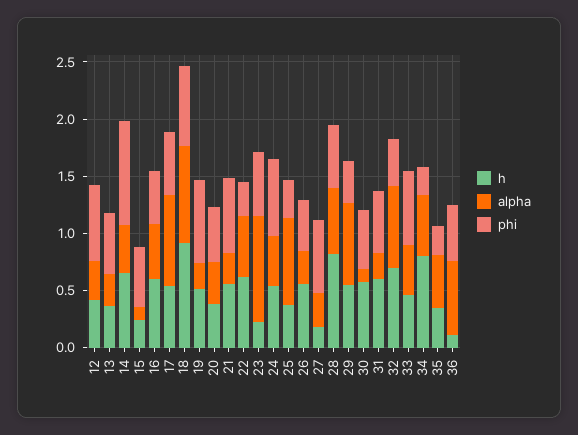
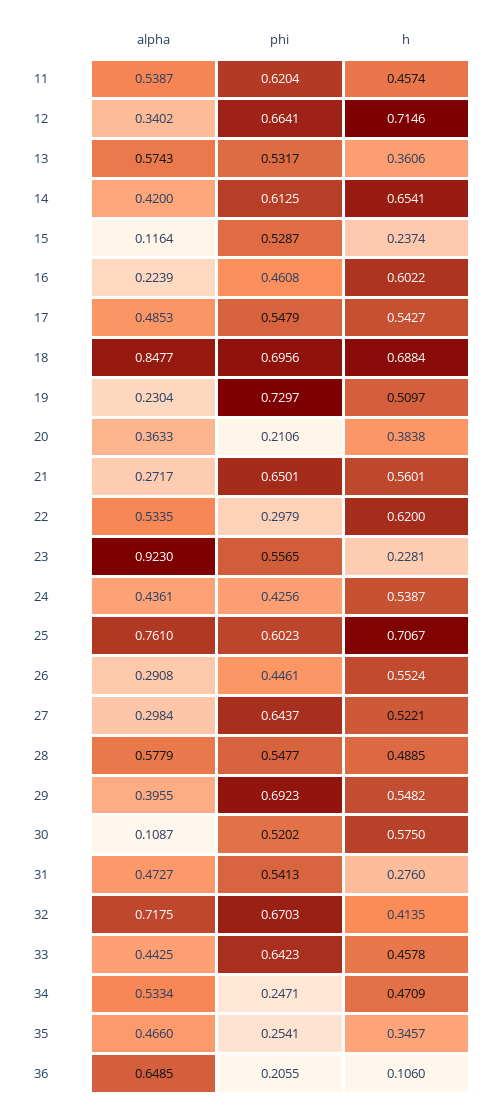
h, 12: 0.4 -> 0.7146
alpha, 13: 0.3 -> 0.5743
phi, 14: 0.9 -> 0.6125
alpha, 16: 0.5 -> 0.2239
alpha, 17: 0.8 -> 0.4853
h, 18: 0.9 -> 0.6884
phi, 20: 0.5 -> 0.2106
phi, 24: 0.7 -> 0.4256
h, 25: 0.4 -> 0.7067
phi, 25: 0.3 -> 0.6023
h, 27: 0.2 -> 0.5221
h, 28: 0.8 -> 0.4885
alpha, 29: 0.7 -> 0.3955
phi, 29: 0.4 -> 0.6923
h, 31: 0.6 -> 0.276
alpha, 31: 0.2 -> 0.4727
h, 32: 0.7 -> 0.4135
phi, 32: 0.4 -> 0.6703
h, 34: 0.8 -> 0.4709
phi, 36: 0.5 -> 0.2055
alpha, 11: none -> 0.5387
phi, 11: none -> 0.6204
h, 11: none -> 0.4574

